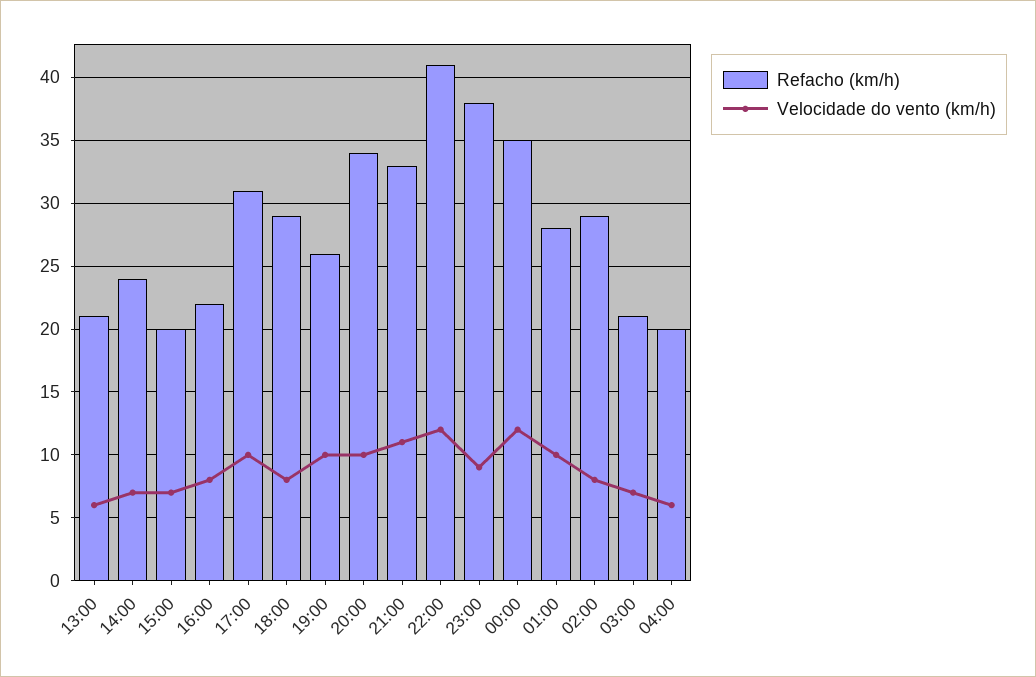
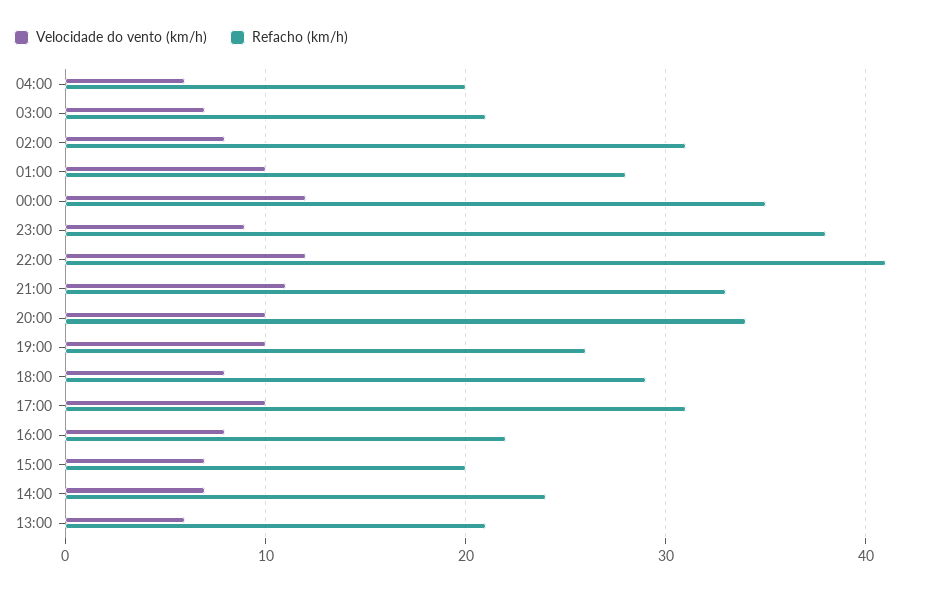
Refacho (km/h), 02:00: 29 -> 31

